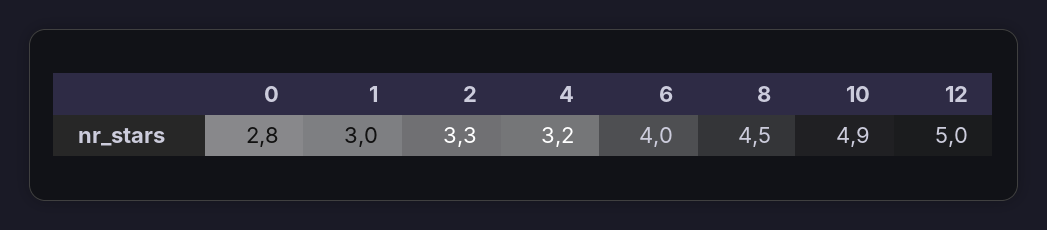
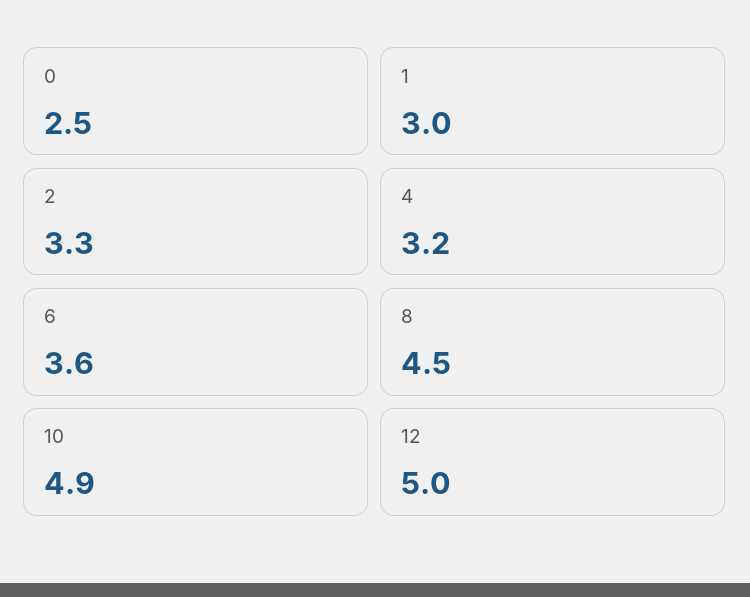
0: 2.8 -> 2.5
6: 4 -> 3.6

